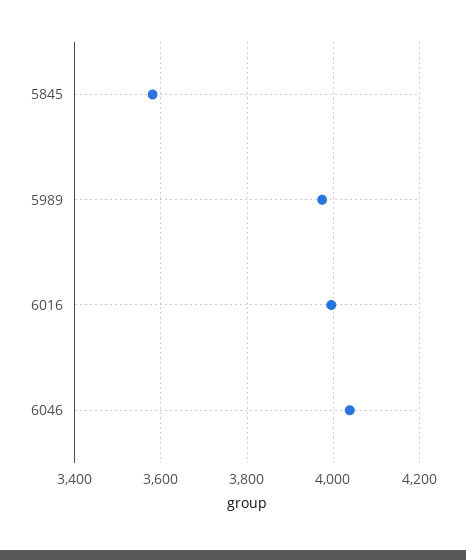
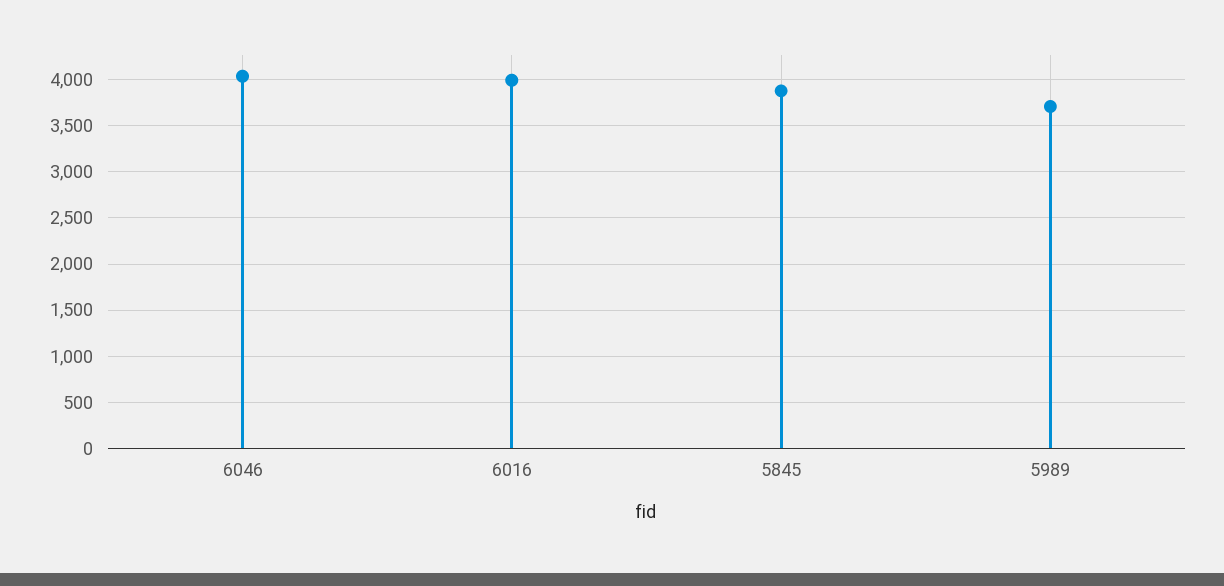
5845: 3580 -> 3900
5989: 3980 -> 3700

